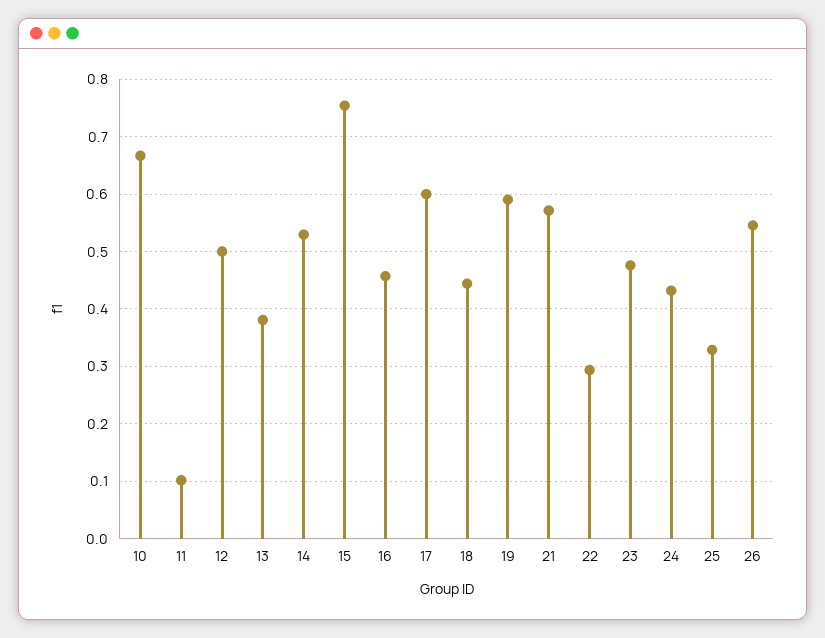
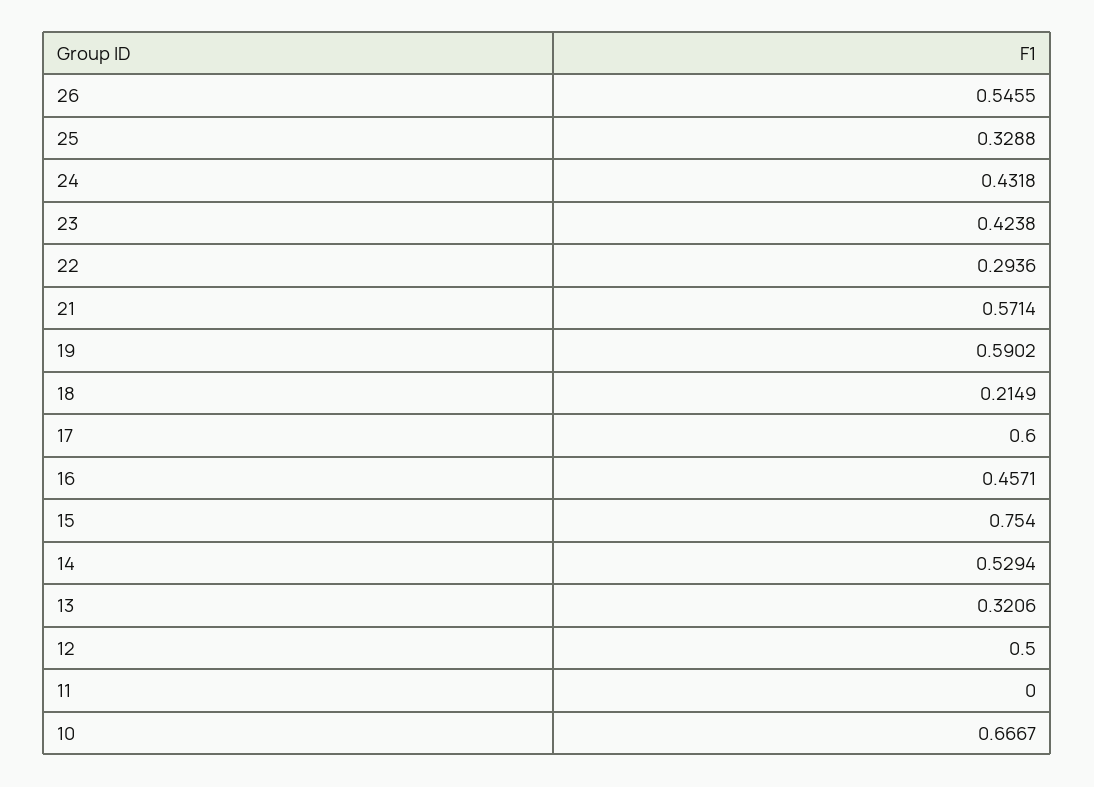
11: 0.1 -> 0
13: 0.38 -> 0.3206
18: 0.44 -> 0.2149
23: 0.48 -> 0.4238

